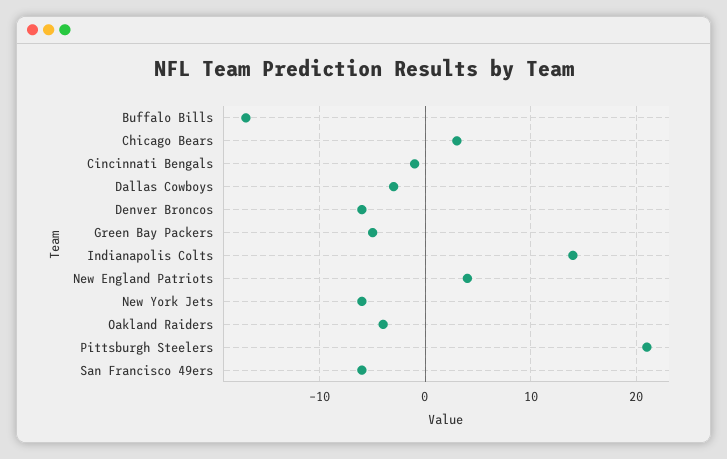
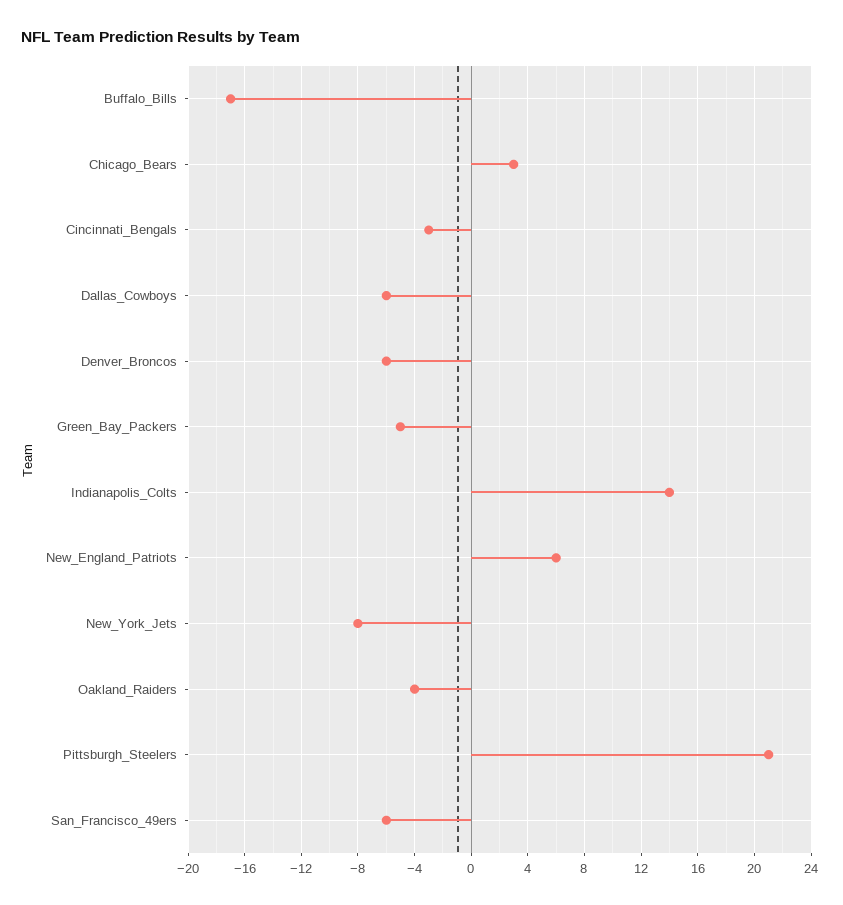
Cincinnati Bengals: -1 -> -3
Dallas Cowboys: -3 -> -6
New England Patriots: 4 -> 6
New York Jets: -6 -> -8

